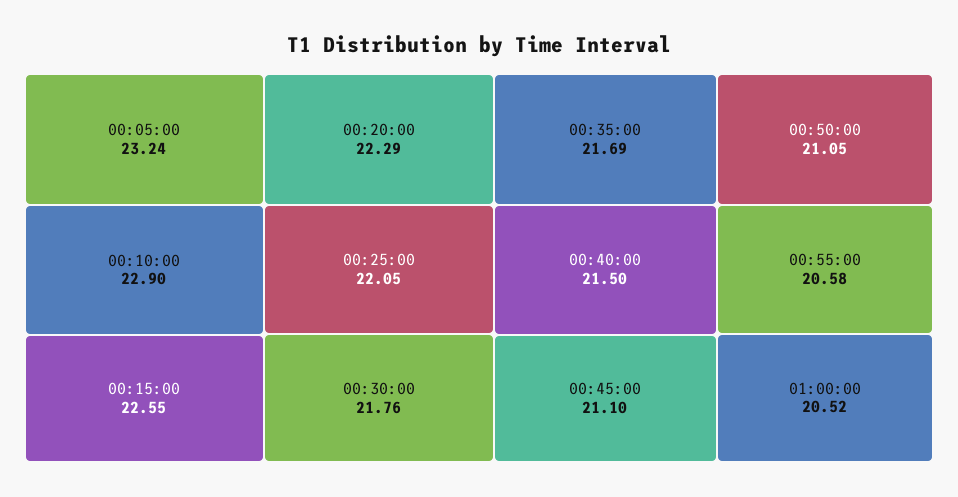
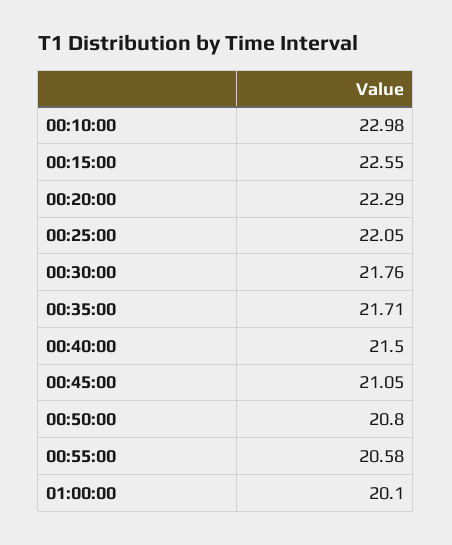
00:05:00: 23.24 -> none
00:10:00: 22.9 -> 22.98
00:35:00: 21.69 -> 21.71
00:45:00: 21.1 -> 21.05
00:50:00: 21.05 -> 20.8
01:00:00: 20.52 -> 20.1

